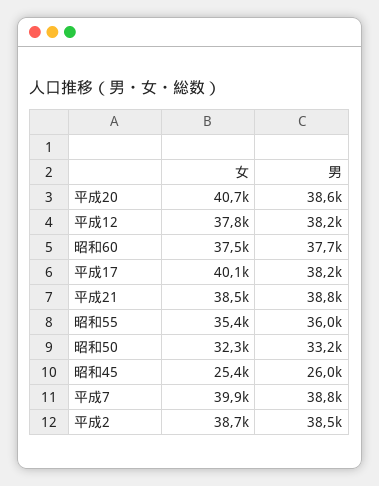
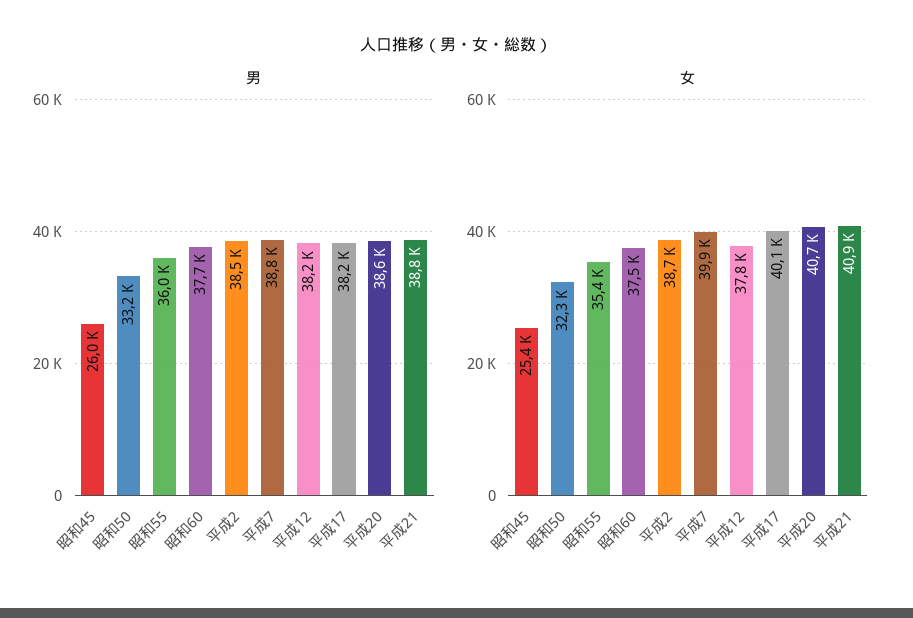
女, 平成21: 38500 -> 40900

